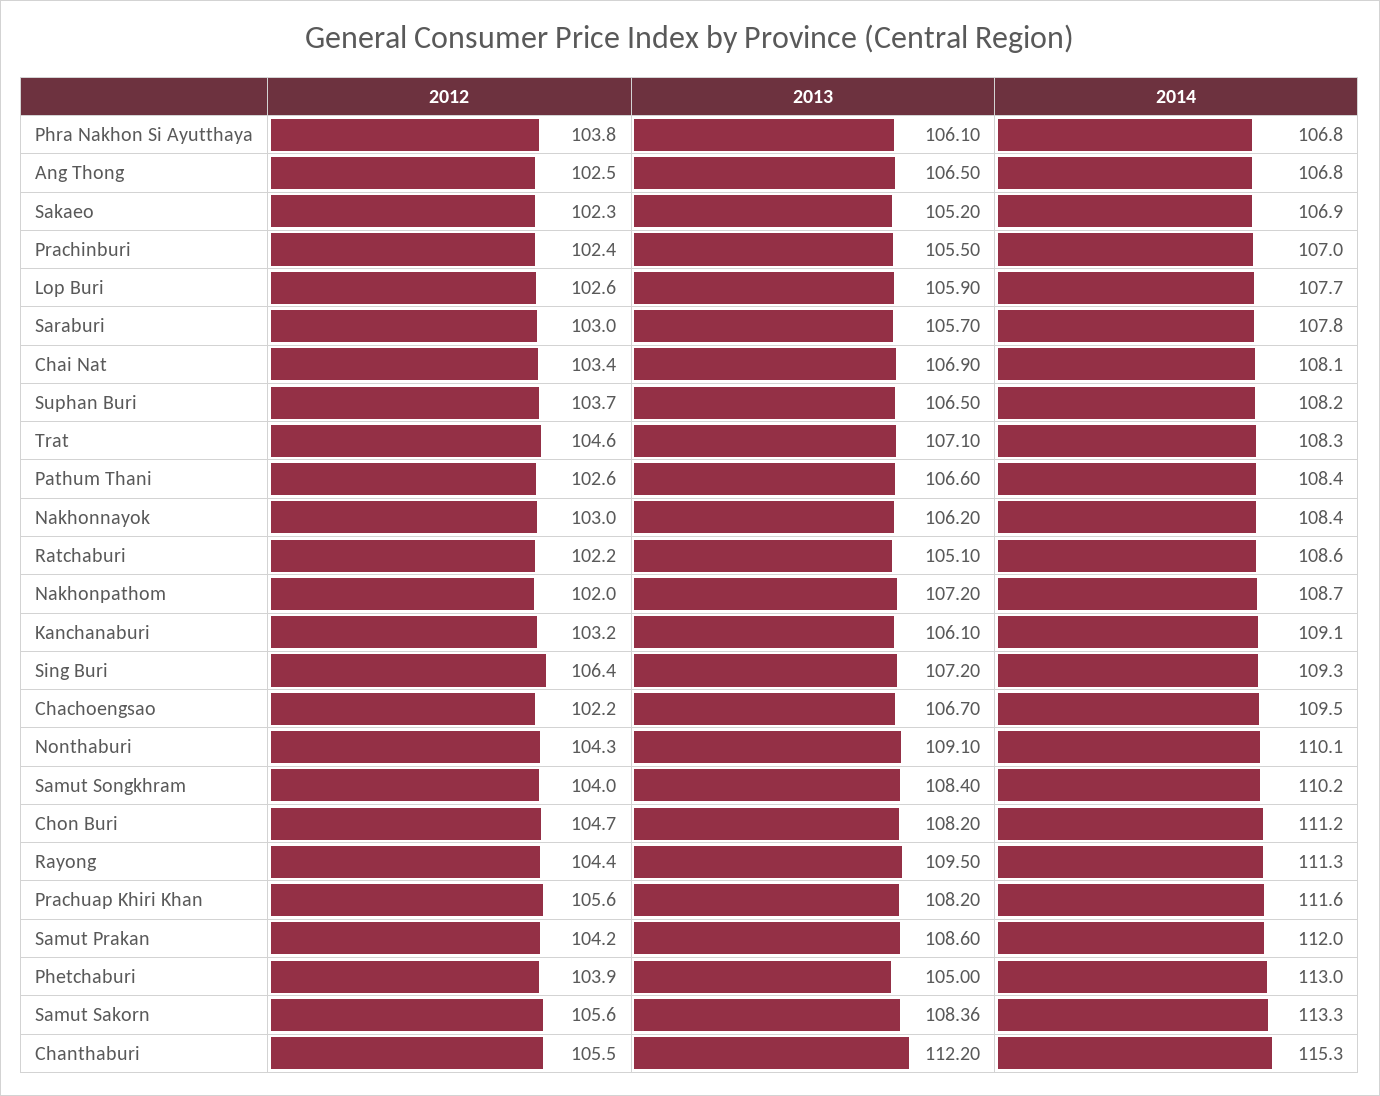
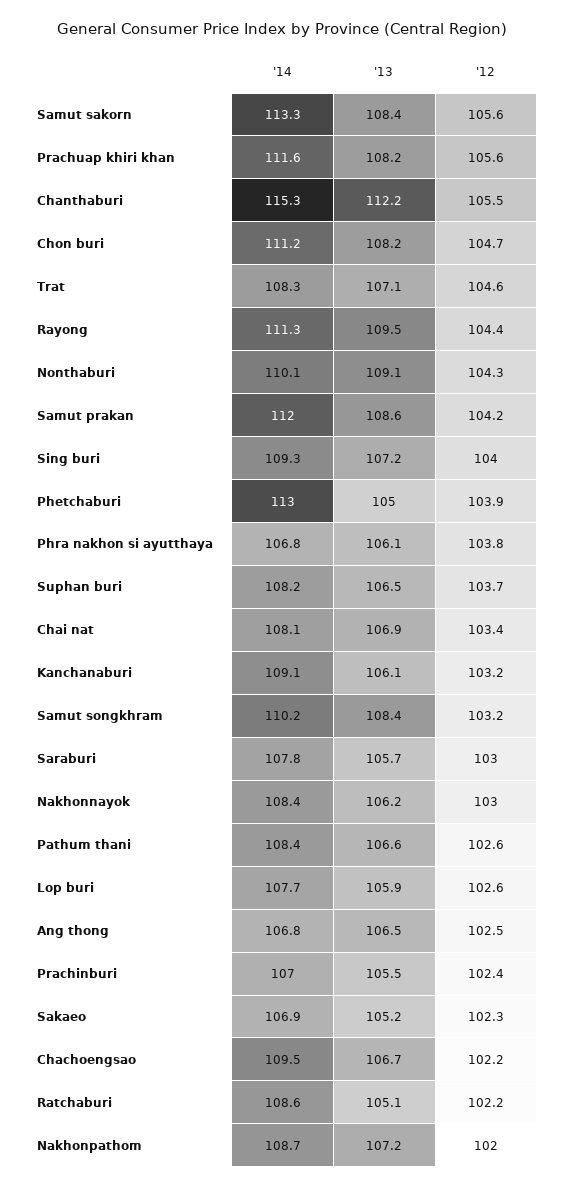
2012, Sing Buri: 106.4 -> 104
2012, Samut Songkhram: 104 -> 103.2

